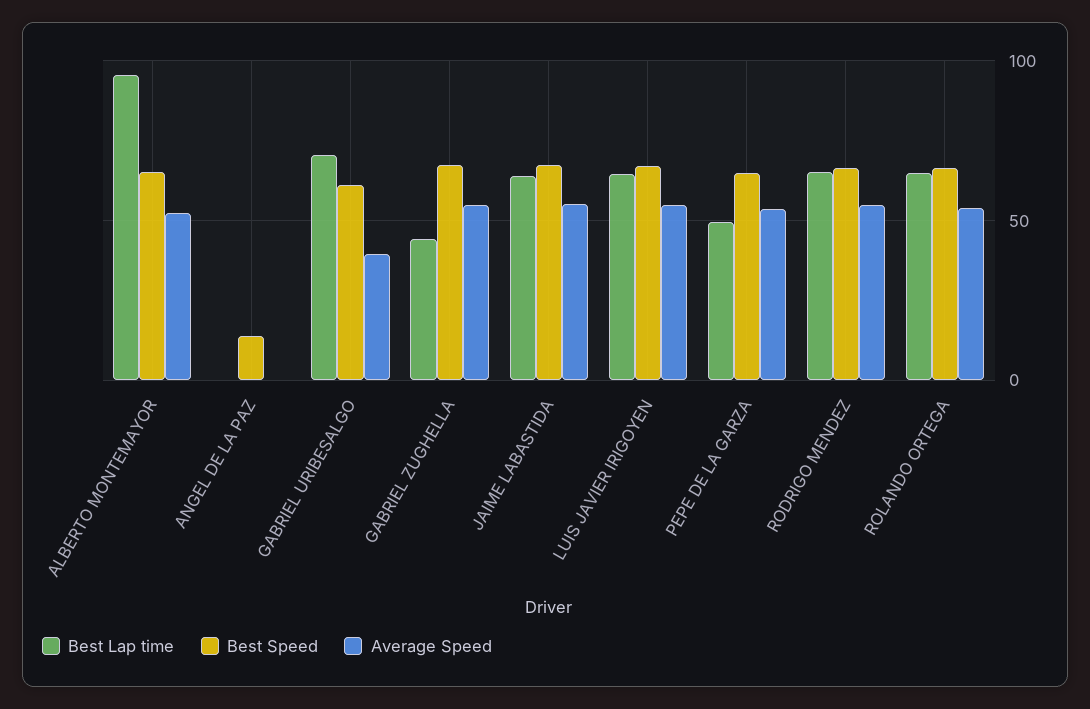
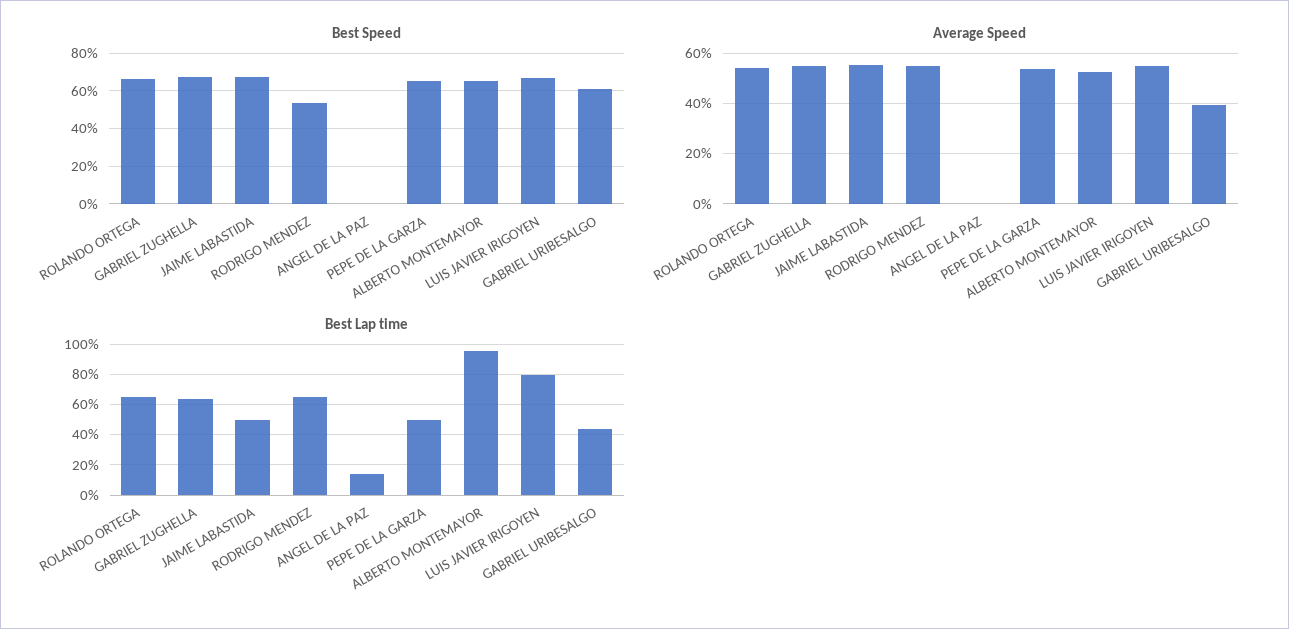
Best Lap time, ANGEL DE LA PAZ: 0 -> 15
Best Speed, ANGEL DE LA PAZ: 15 -> 0
Best Lap time, GABRIEL URIBESALGO: 70 -> 45
Best Lap time, GABRIEL ZUGHELLA: 45 -> 65
Best Lap time, JAIME LABASTIDA: 65 -> 50
Best Lap time, LUIS JAVIER IRIGOYEN: 65 -> 80
Best Speed, RODRIGO MENDEZ: 65 -> 55

